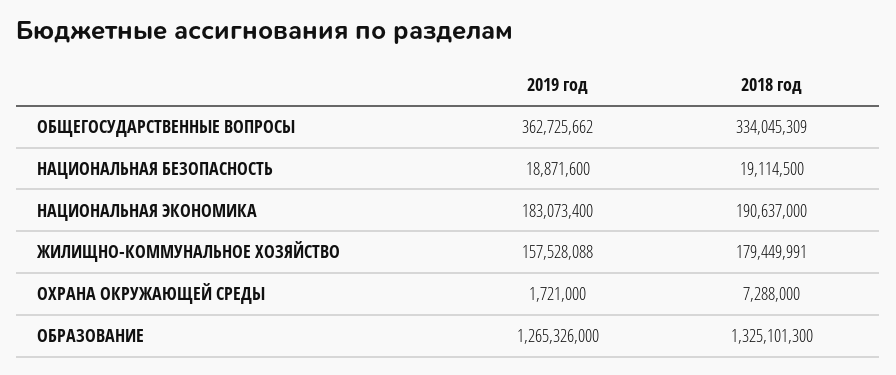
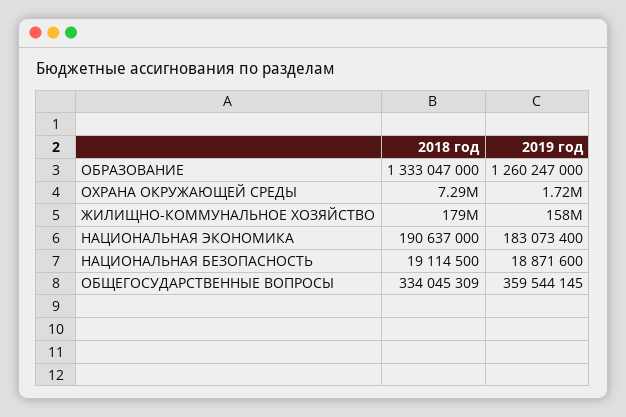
2019 год, ОБЩЕГОСУДАРСТВЕННЫЕ ВОПРОСЫ: 362725662 -> 359544145
2019 год, ОБРАЗОВАНИЕ: 1265326000 -> 1260247000
2018 год, ОБРАЗОВАНИЕ: 1325101300 -> 1333047000

